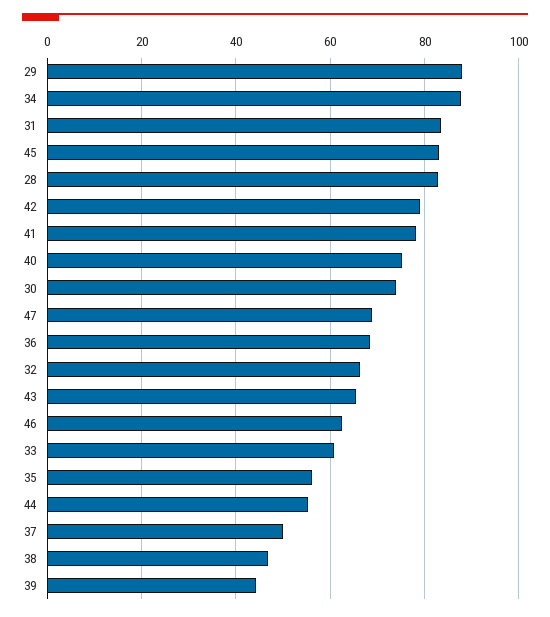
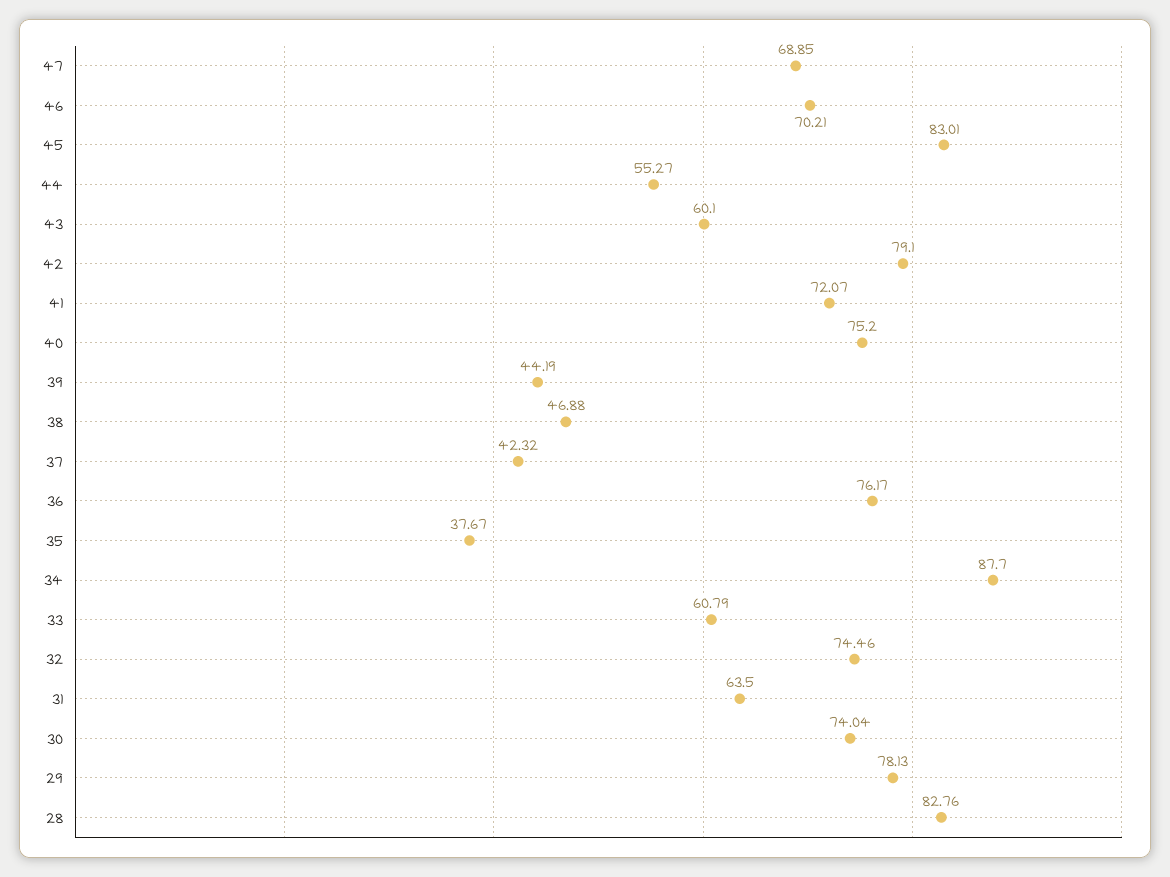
29: 88 -> 78.13
31: 84 -> 63.5
41: 78 -> 72.07
36: 68 -> 76.17
32: 66 -> 74.46
43: 66 -> 60.1
46: 62 -> 70.21
35: 56 -> 37.67
37: 50 -> 42.32

